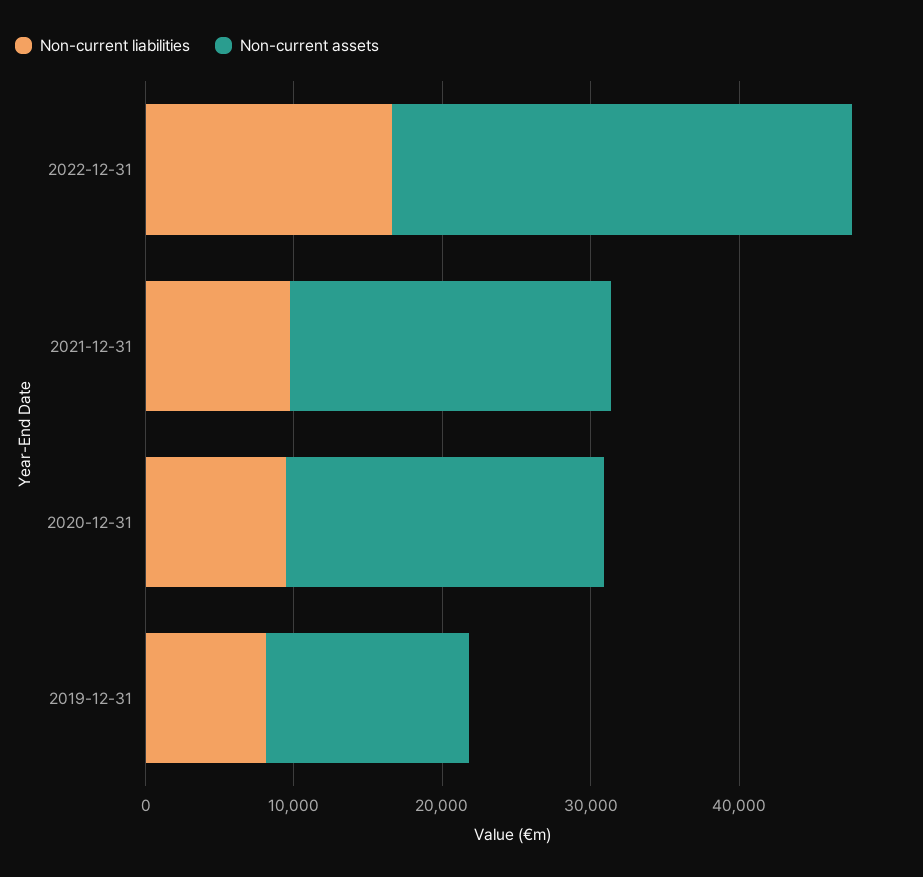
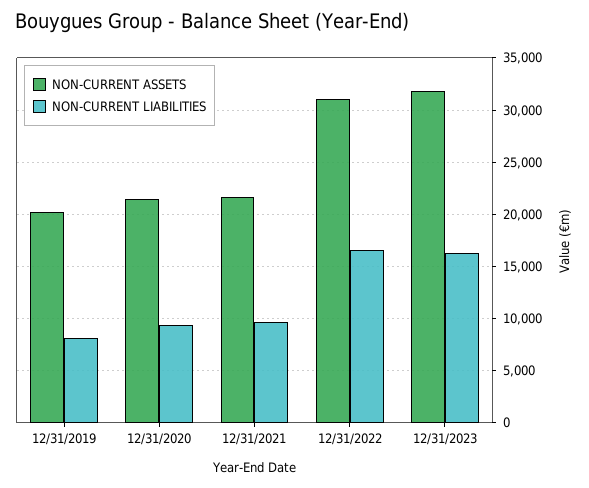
Non-current assets, 2019-12-31: 14000 -> 20000
Non-current assets, 12/31/2023: none -> 32000
Non-current liabilities, 12/31/2023: none -> 16000

